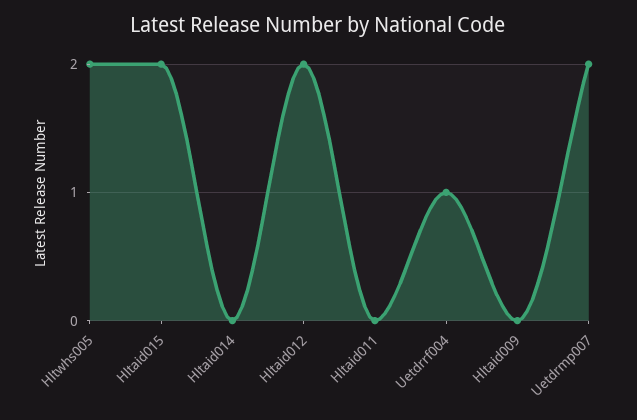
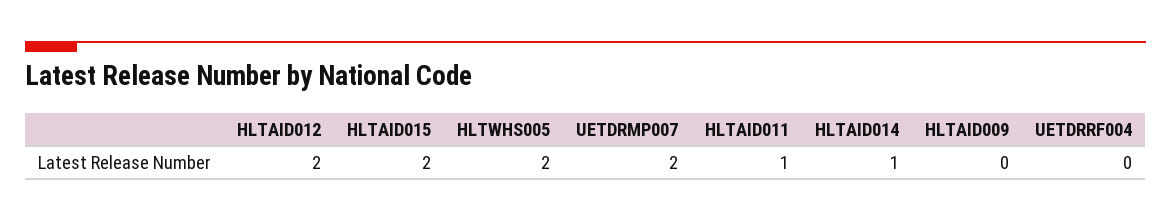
Hltaid014: 0 -> 1
Hltaid011: 0 -> 1
Uetdrrf004: 1 -> 0

